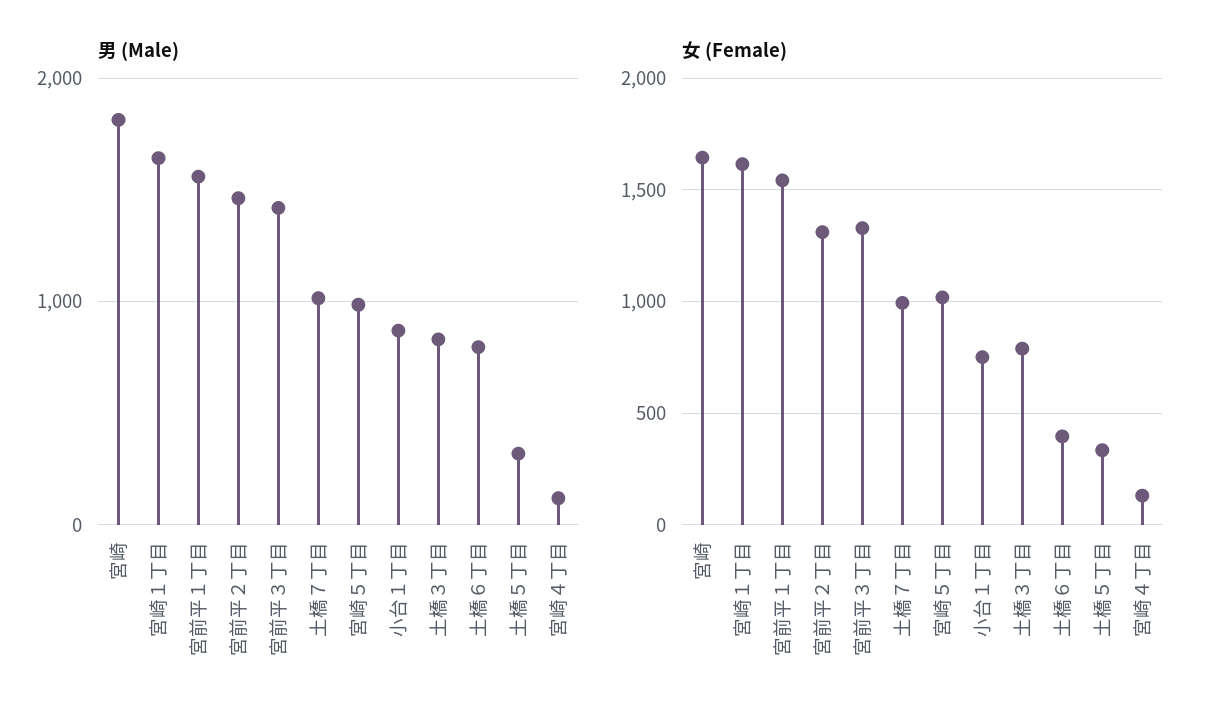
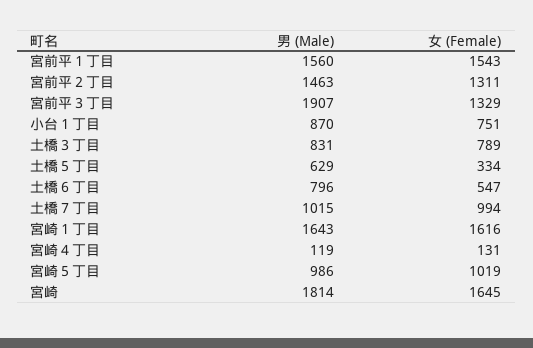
男 (Male), 宮前平３丁目: 1400 -> 1907
男 (Male), 土橋５丁目: 300 -> 629
女 (Female), 土橋６丁目: 400 -> 547

